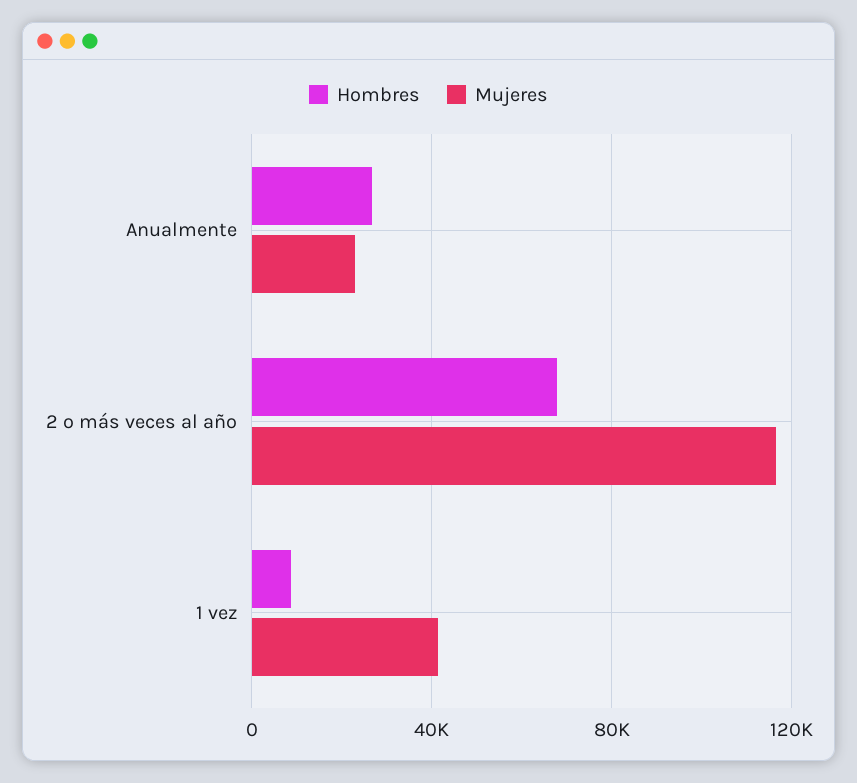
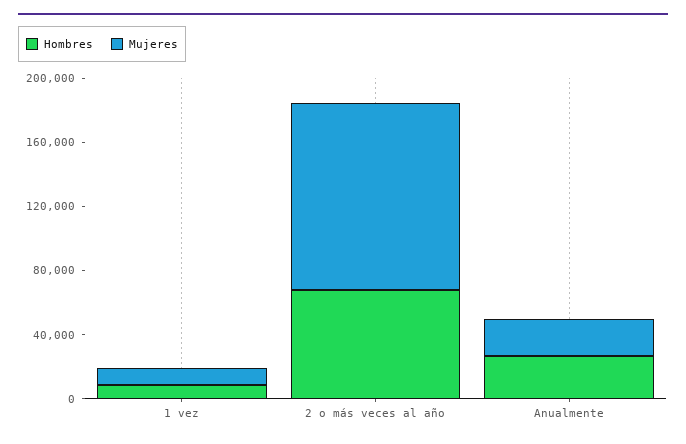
Mujeres, 1 vez: 40000 -> 10000

